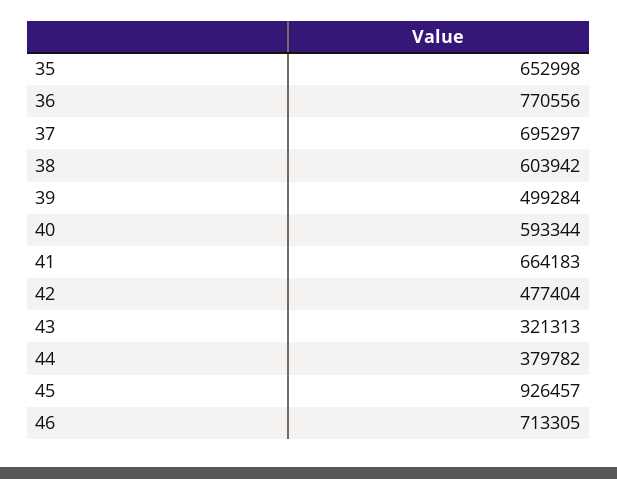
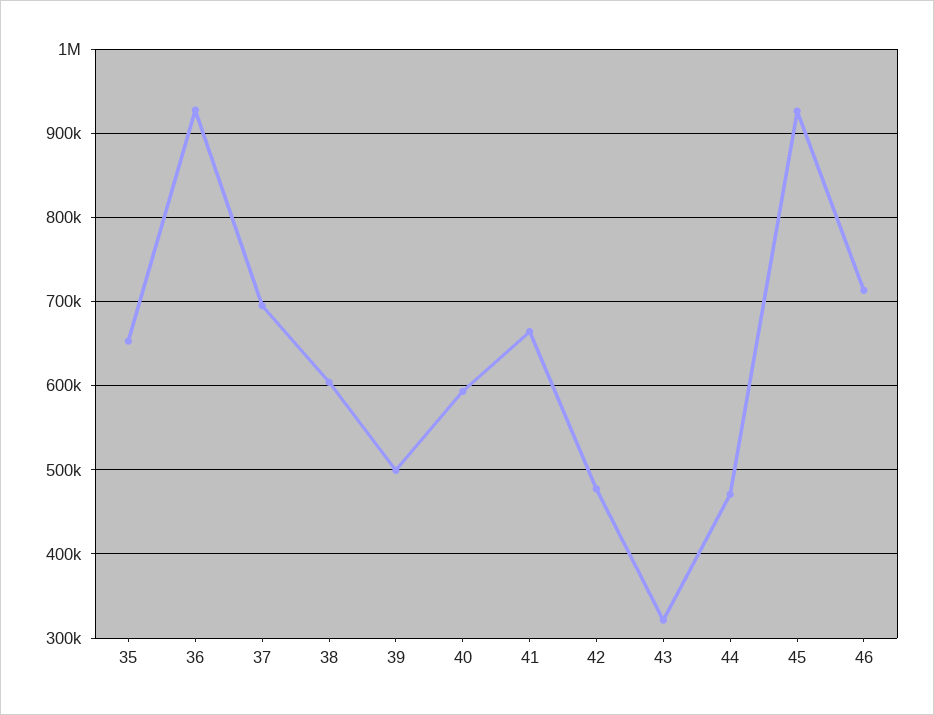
36: 770556 -> 930000
44: 379782 -> 470000

